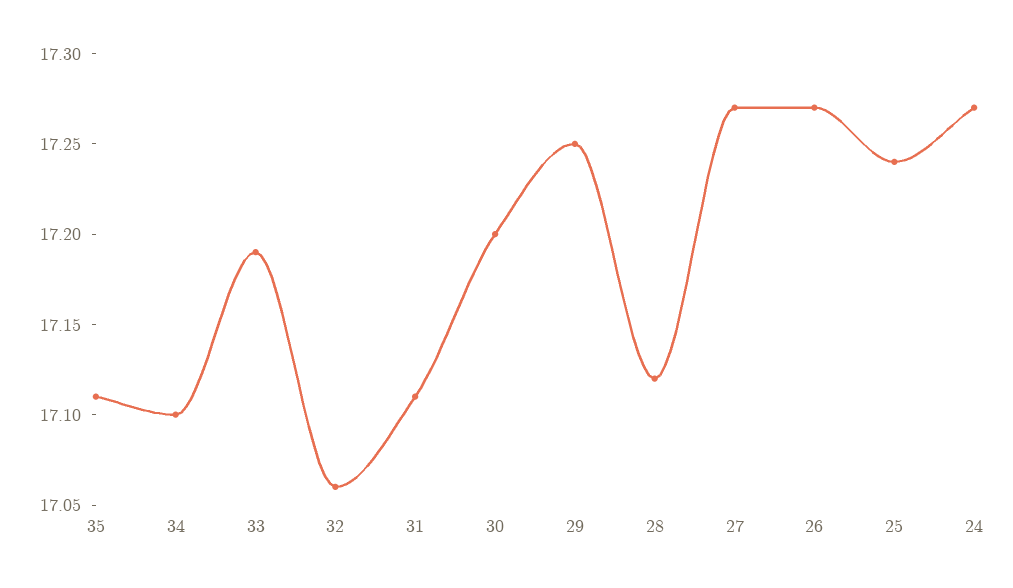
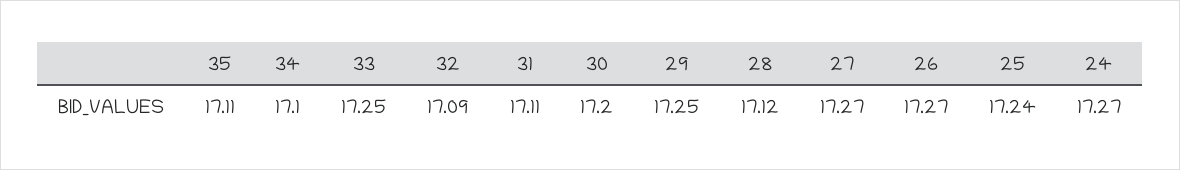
33: 17.19 -> 17.25
32: 17.06 -> 17.09

